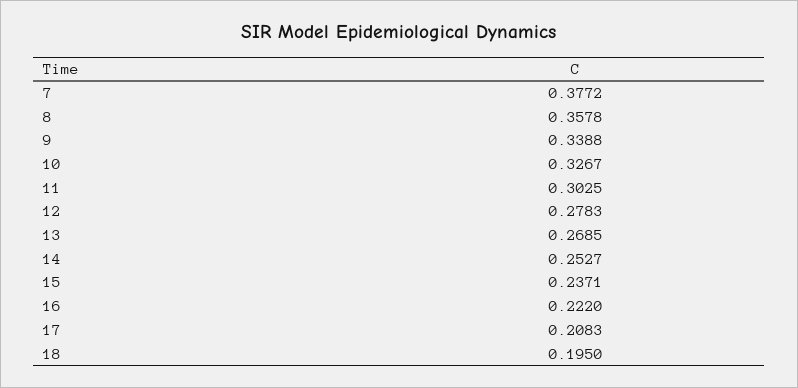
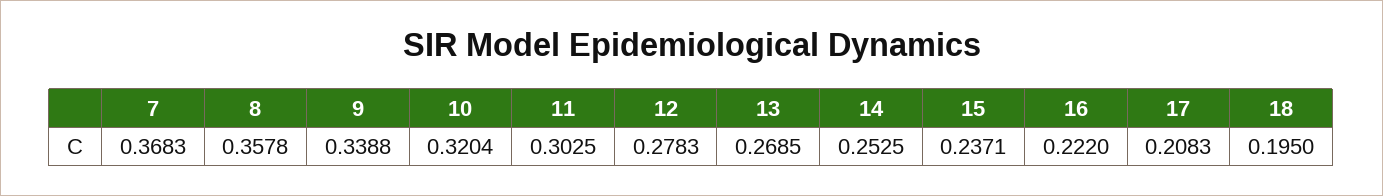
7: 0.3772 -> 0.3683
10: 0.3267 -> 0.3204
14: 0.2527 -> 0.2525

